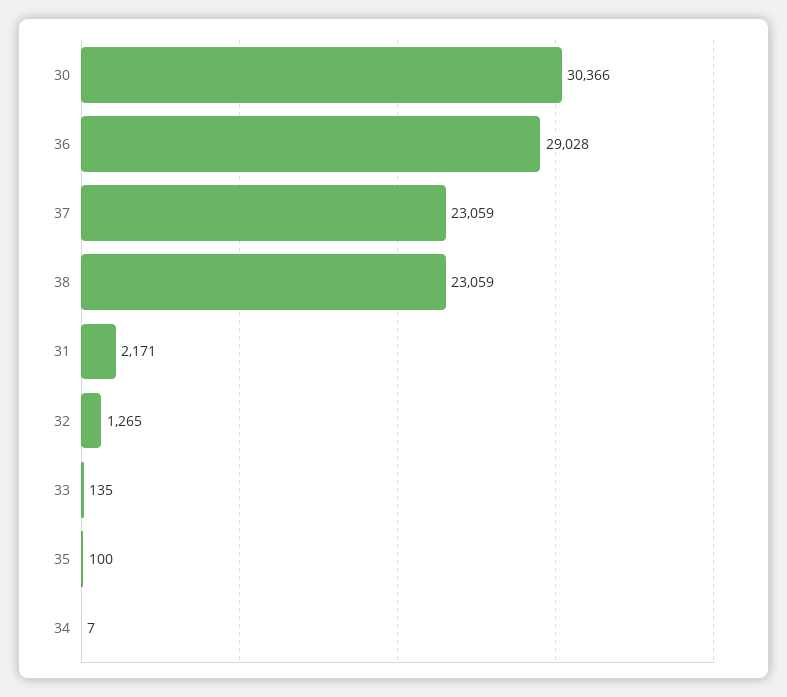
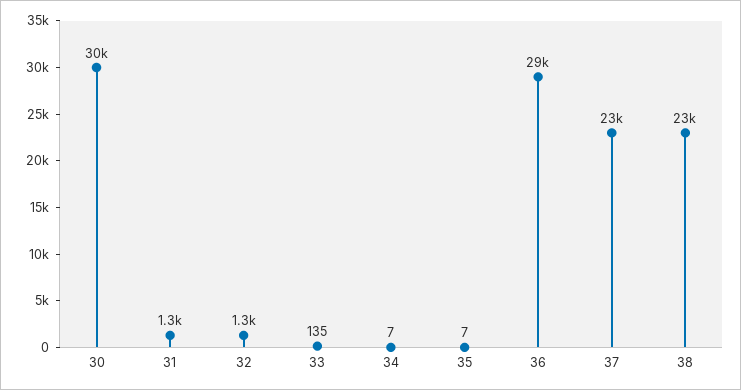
31: 2171 -> 1300
35: 100 -> 7

